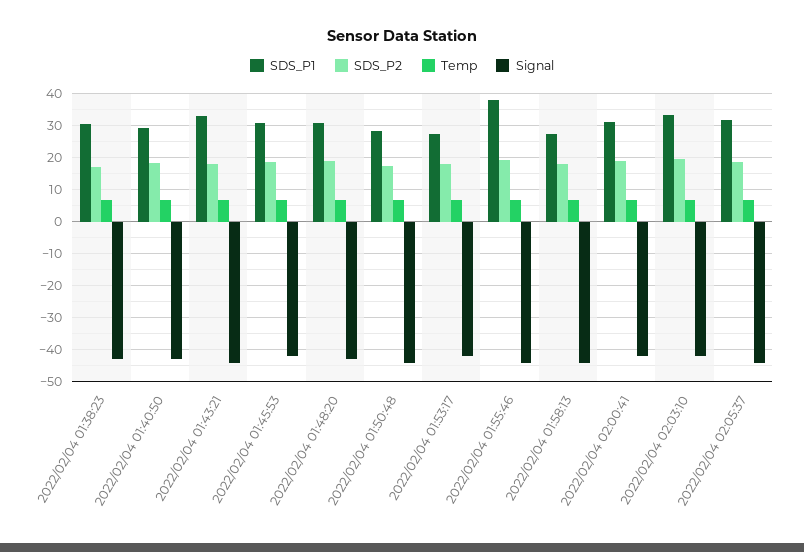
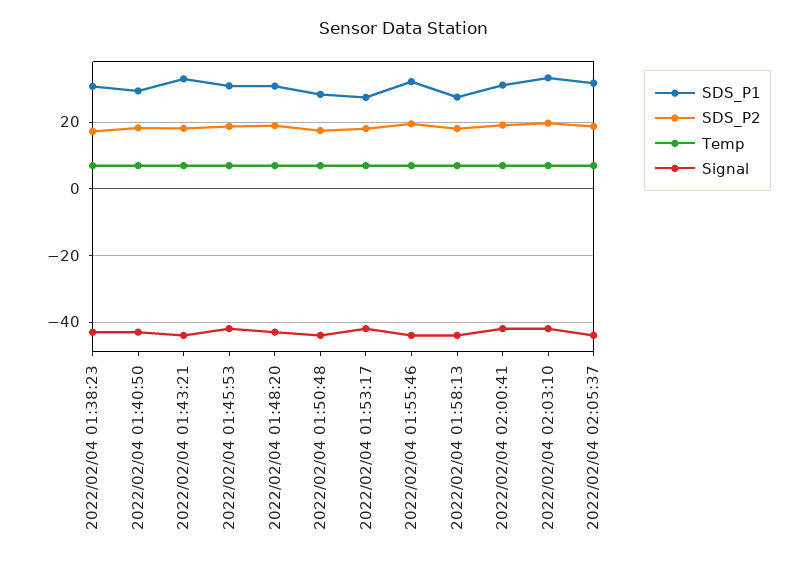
SDS_P1, 2022/02/04 01:55:46: 38 -> 32

